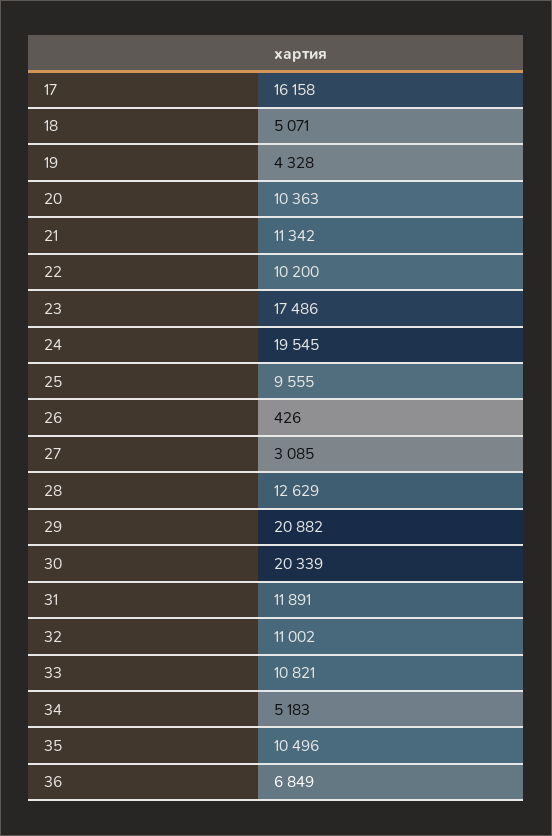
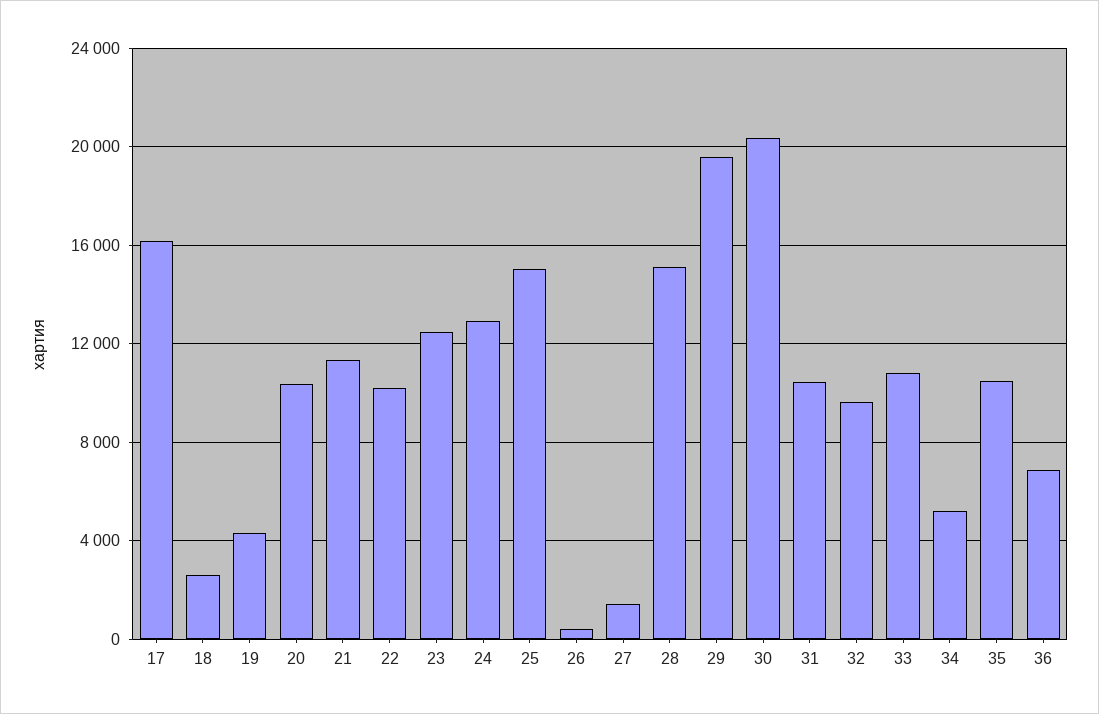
18: 5071 -> 2500
23: 17486 -> 12500
24: 19545 -> 13000
25: 9555 -> 15000
27: 3085 -> 1500
28: 12629 -> 15000
29: 20882 -> 19500
31: 11891 -> 10500
32: 11002 -> 9500

